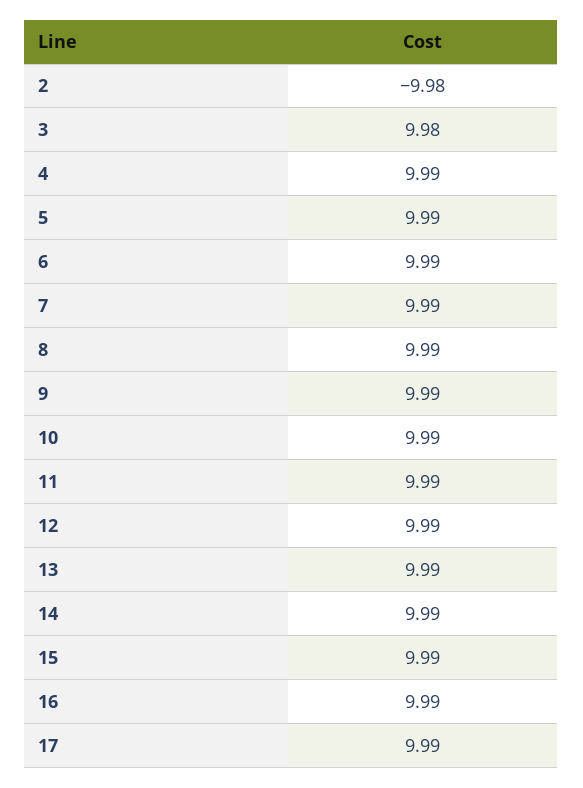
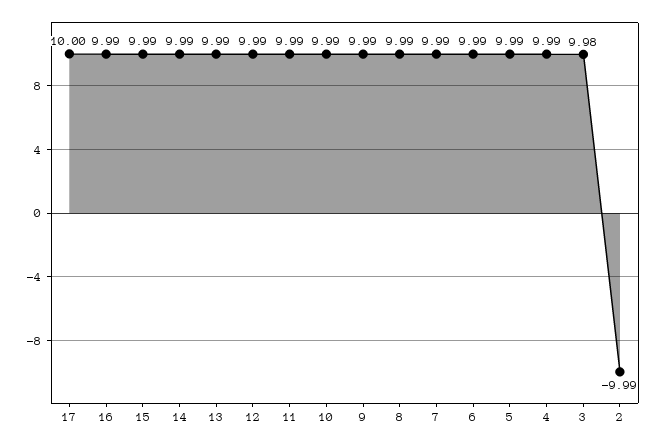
2: -9.98 -> -9.99
17: 9.99 -> 10

